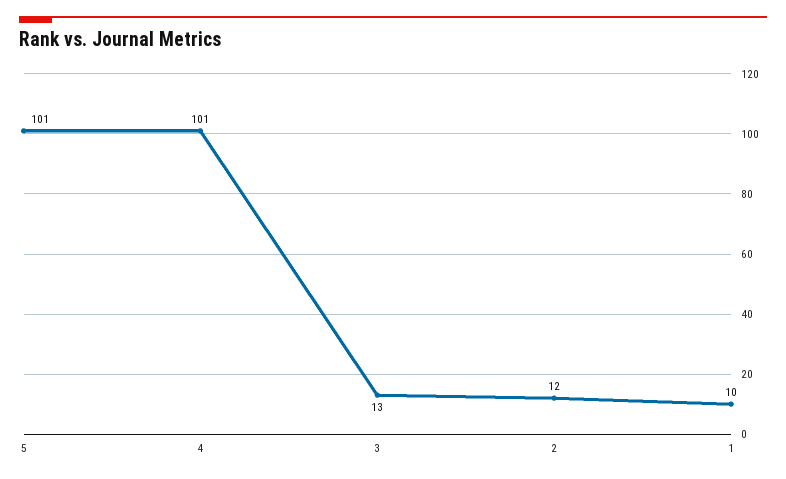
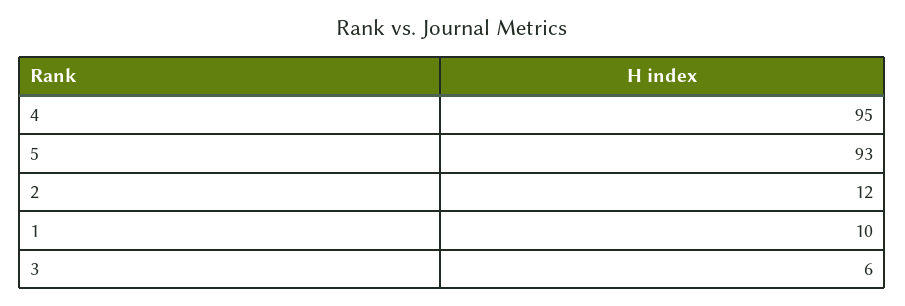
5: 101 -> 93
4: 101 -> 95
3: 13 -> 6

